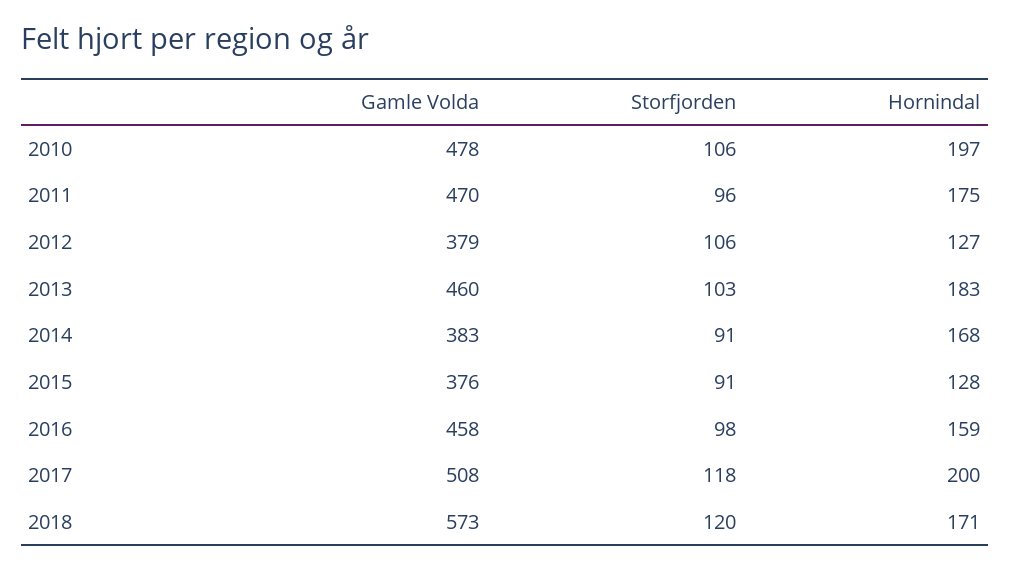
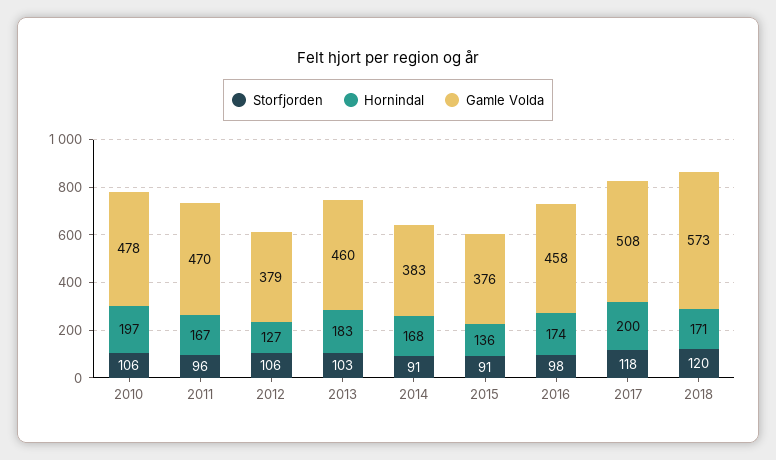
Hornindal, 2011: 175 -> 167
Hornindal, 2015: 128 -> 136
Hornindal, 2016: 159 -> 174

